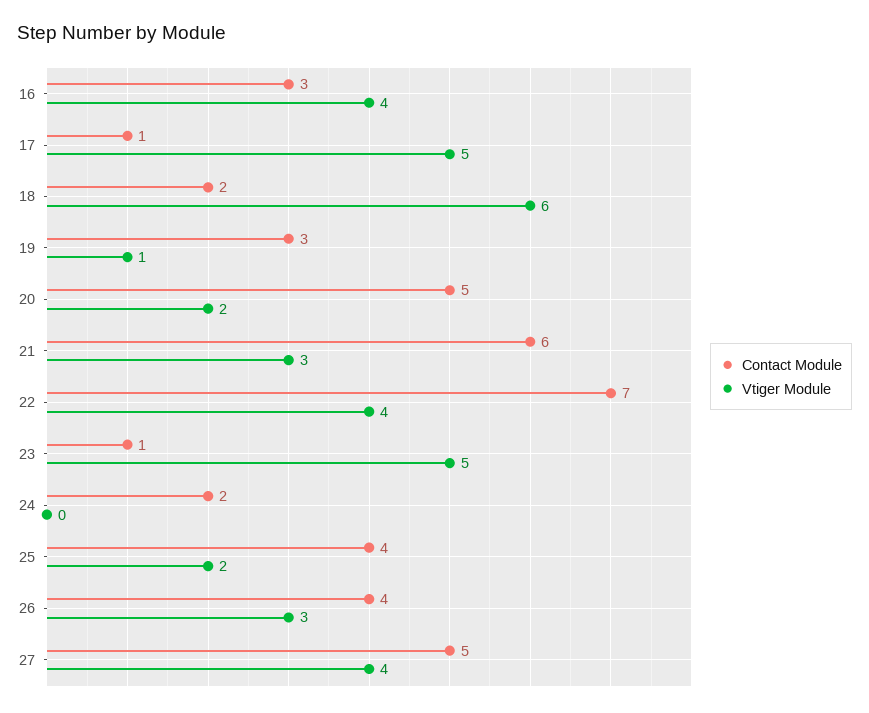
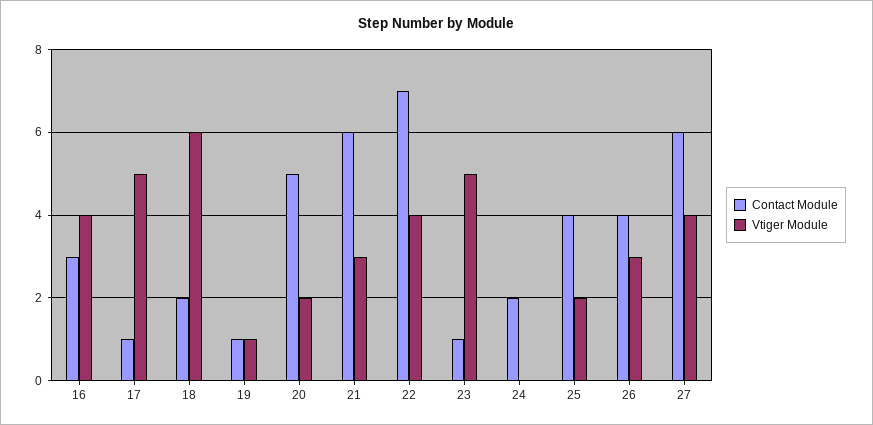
Contact Module, 19: 3 -> 1
Contact Module, 27: 5 -> 6

